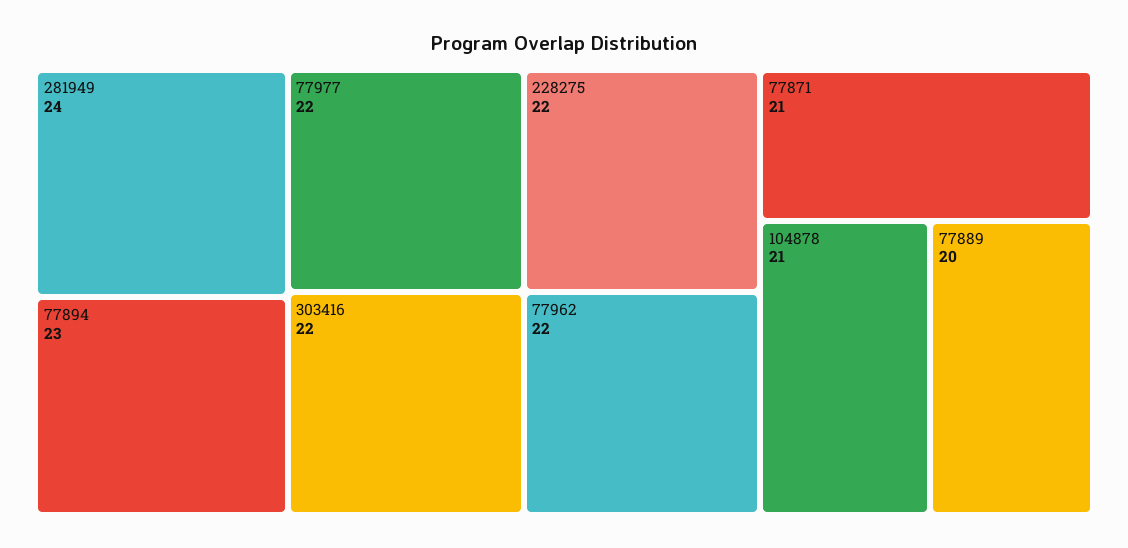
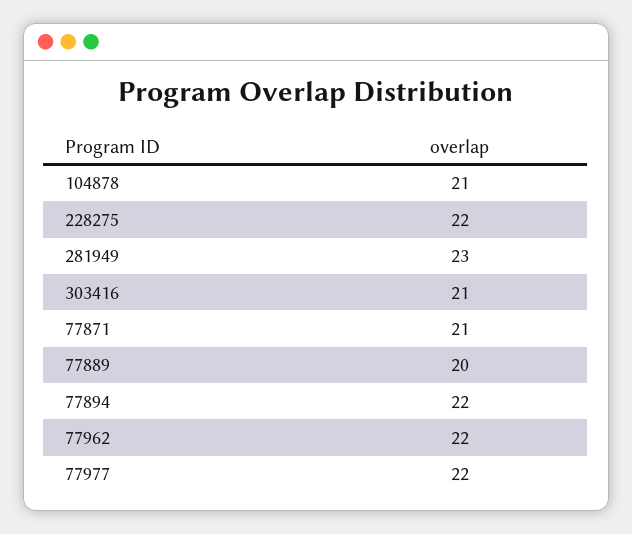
281949: 24 -> 23
77894: 23 -> 22
303416: 22 -> 21

